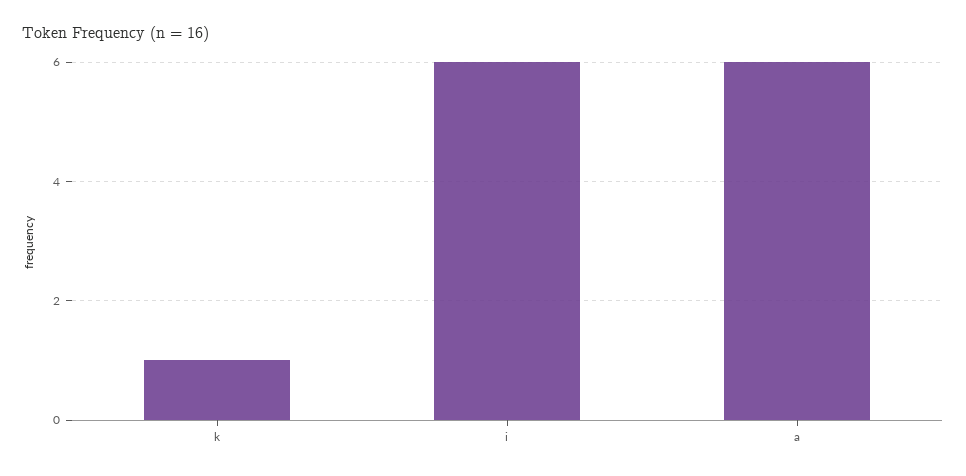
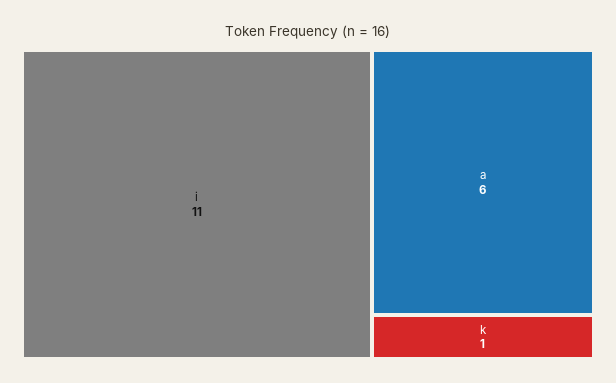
i: 6 -> 11

